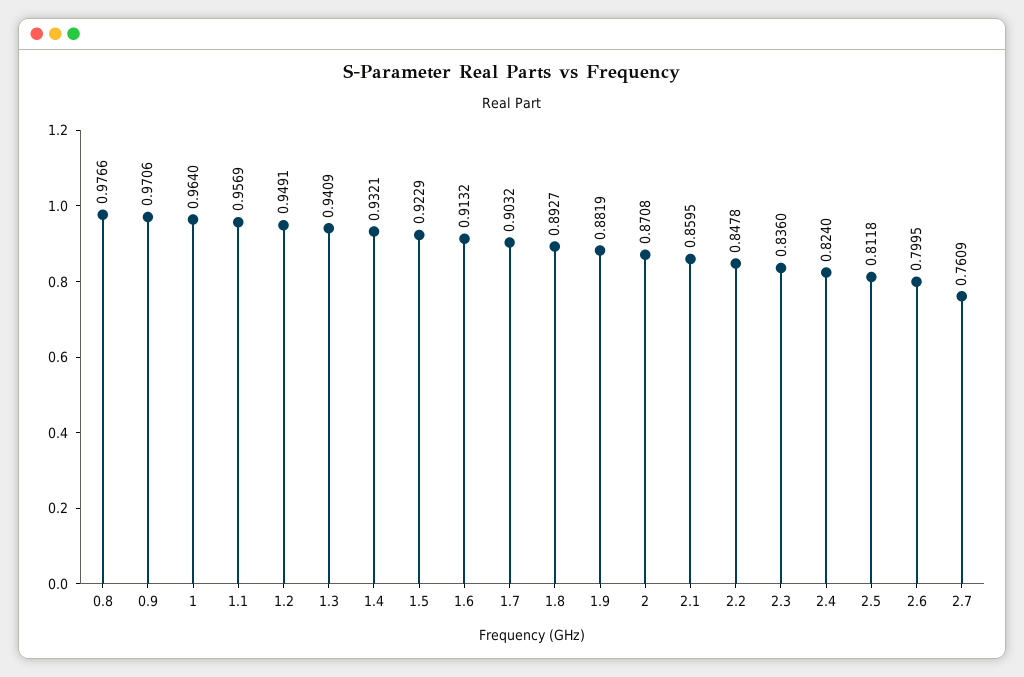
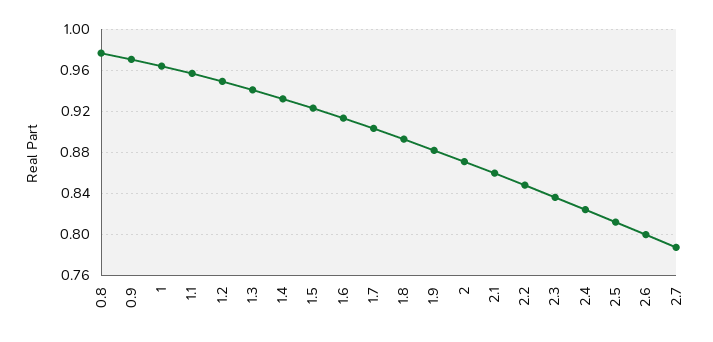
2.7: 0.7609 -> 0.79

